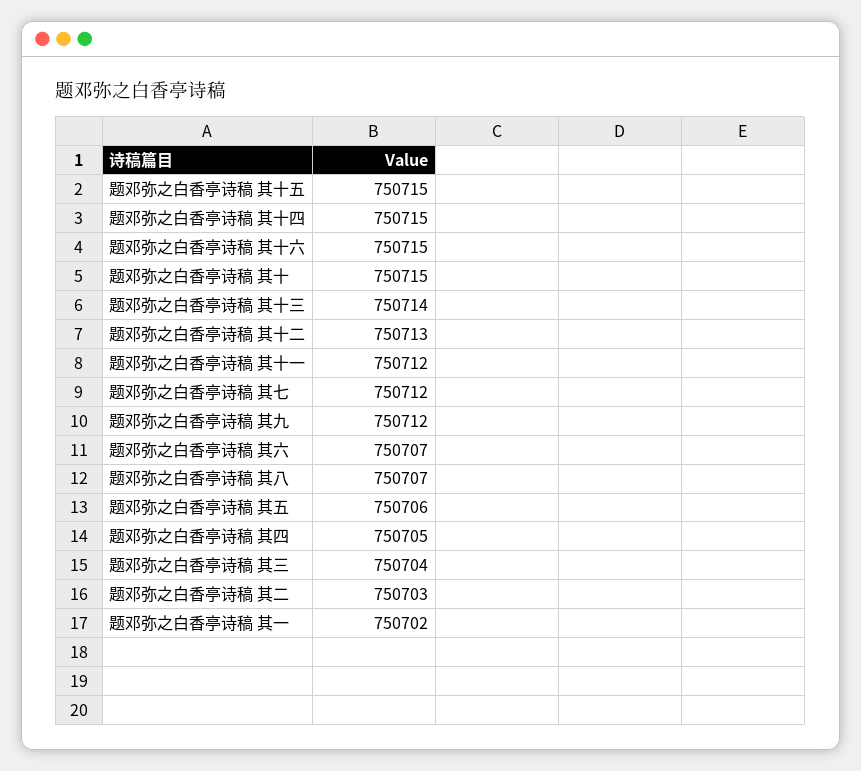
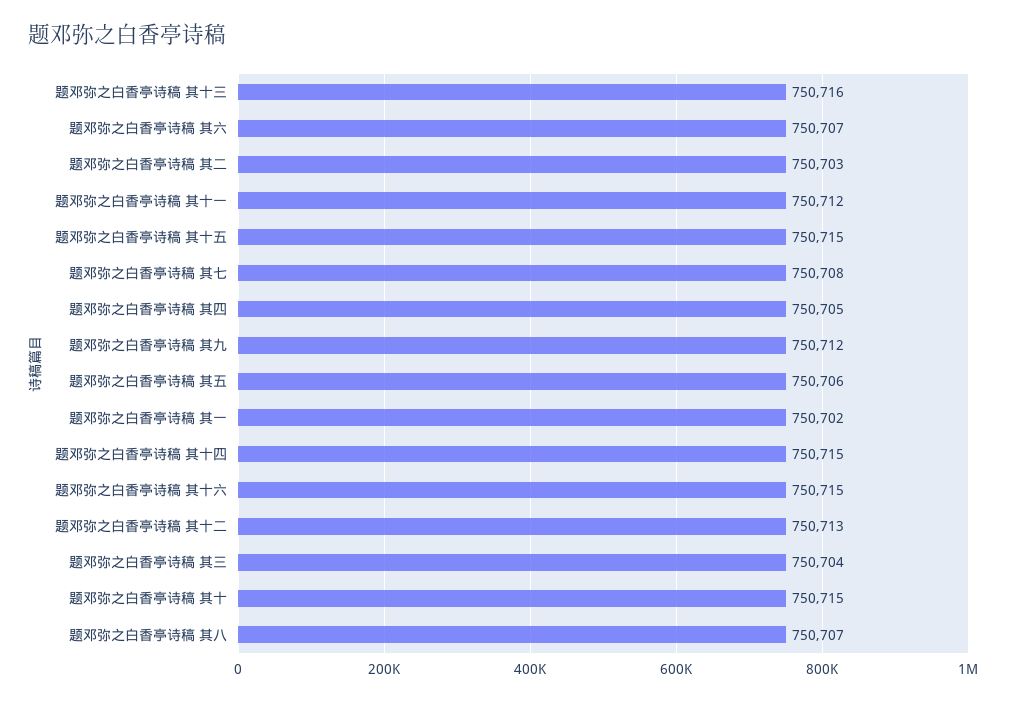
题邓弥之白香亭诗稿 其十三: 750714 -> 750716
题邓弥之白香亭诗稿 其七: 750712 -> 750708

